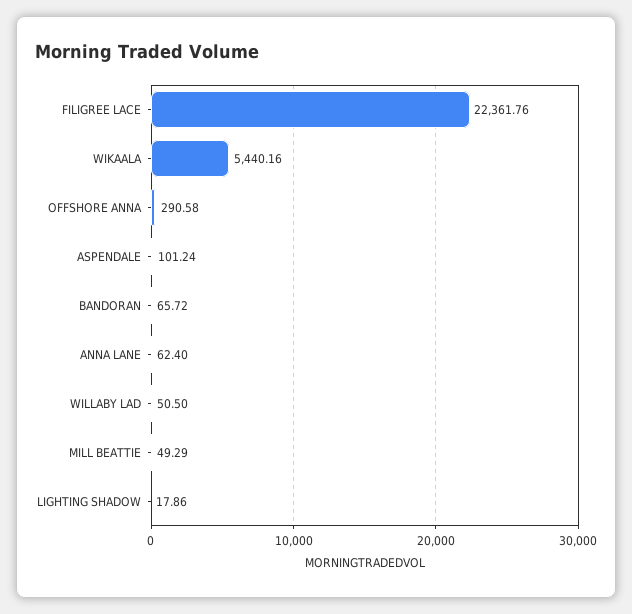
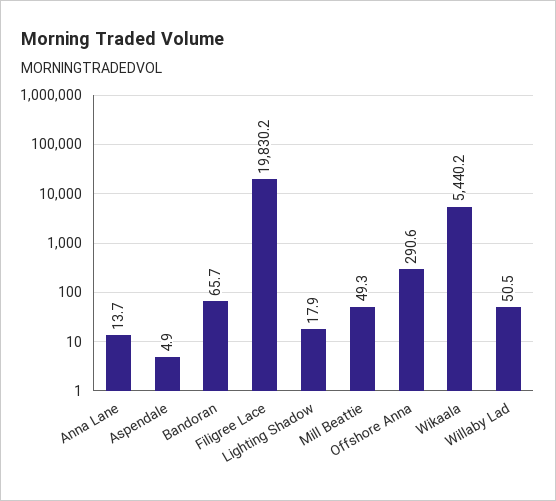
FILIGREE LACE: 22361.76 -> 19830.2
ASPENDALE: 101.24 -> 4.9
ANNA LANE: 62.4 -> 13.7

